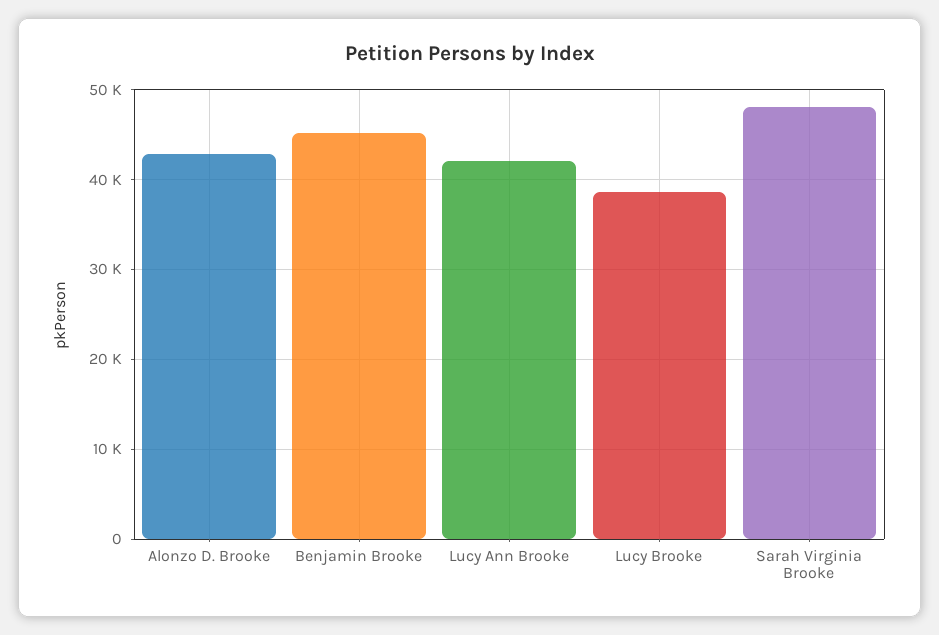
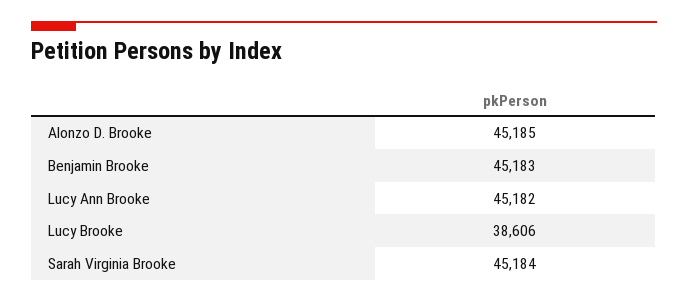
Alonzo D. Brooke: 43000 -> 45185
Lucy Ann Brooke: 42000 -> 45182
Sarah Virginia Brooke: 48000 -> 45184

